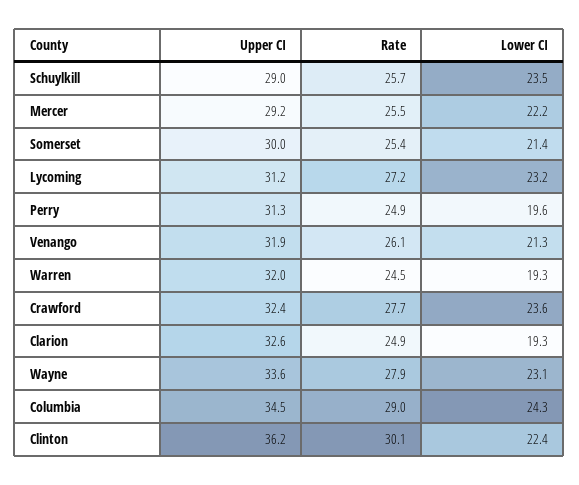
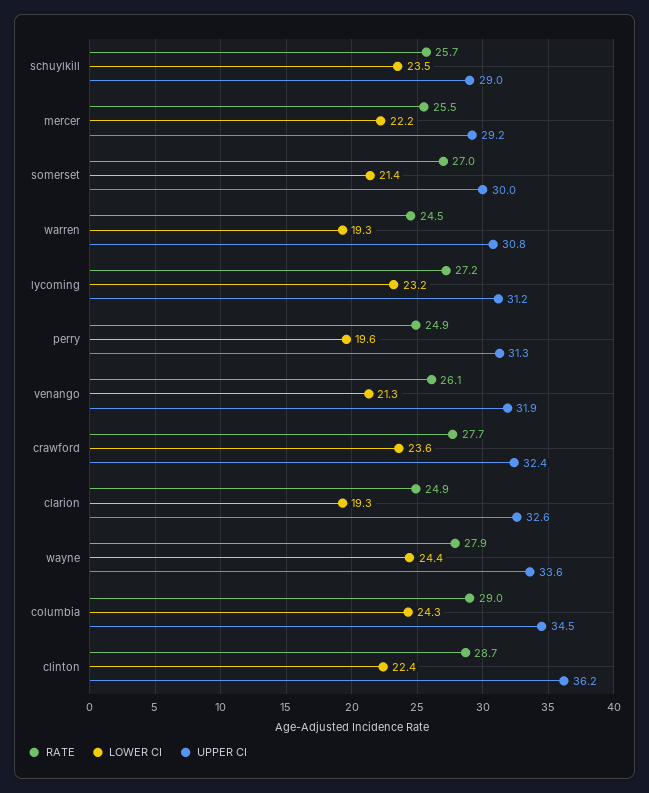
Rate, Somerset: 25.4 -> 27
Upper CI, Warren: 32 -> 30.8
Lower CI, Wayne: 23.1 -> 24.4
Rate, Clinton: 30.1 -> 28.7

